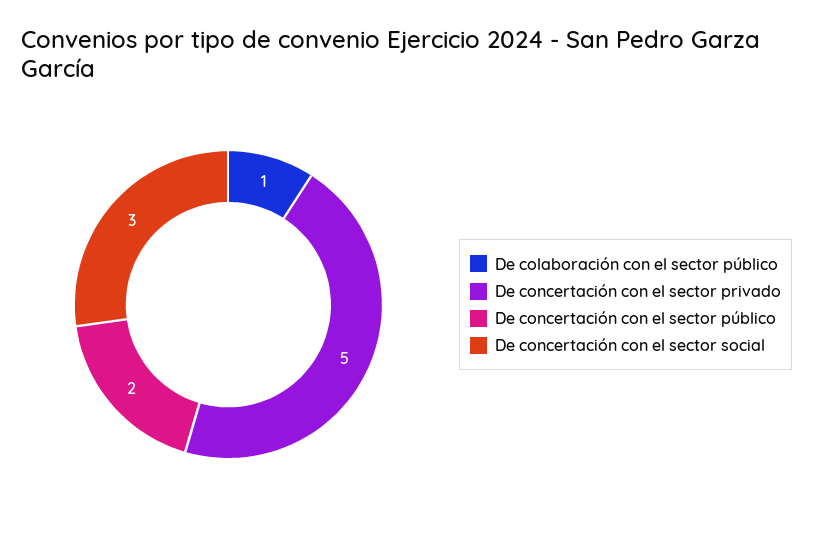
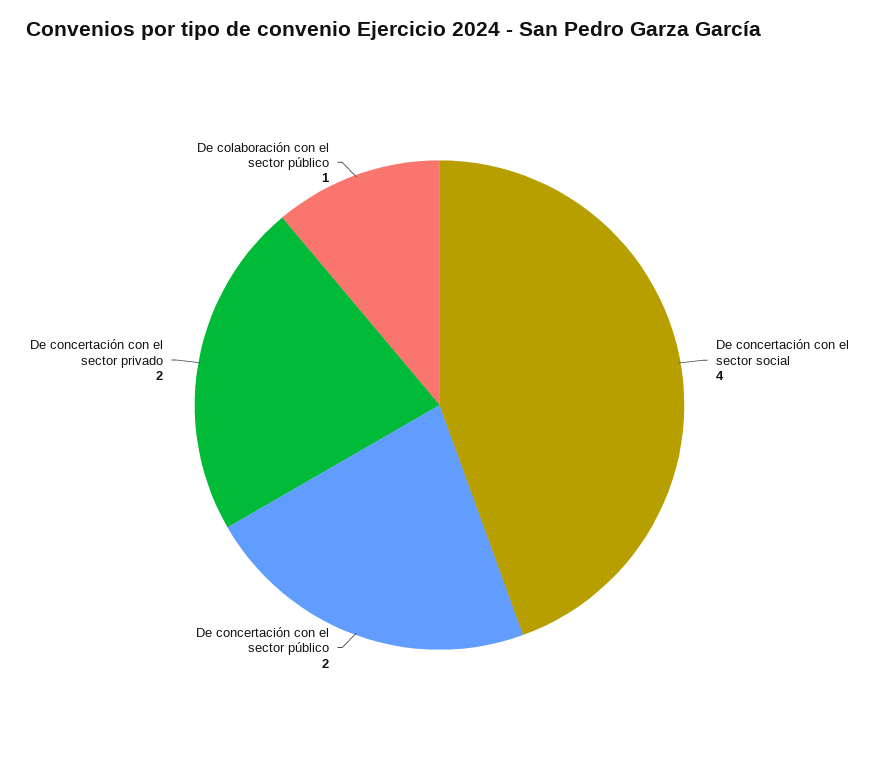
De concertación con el sector privado: 5 -> 2
De concertación con el sector social: 3 -> 4

